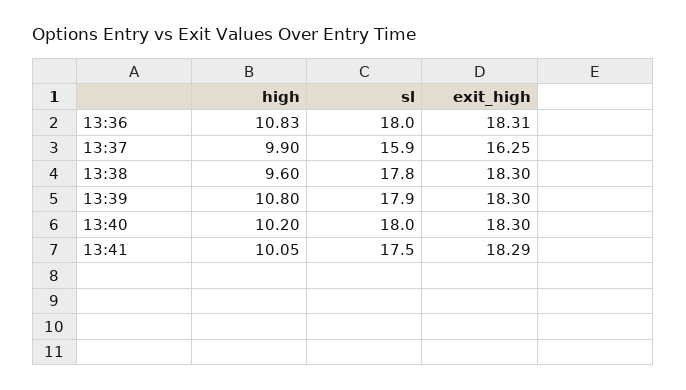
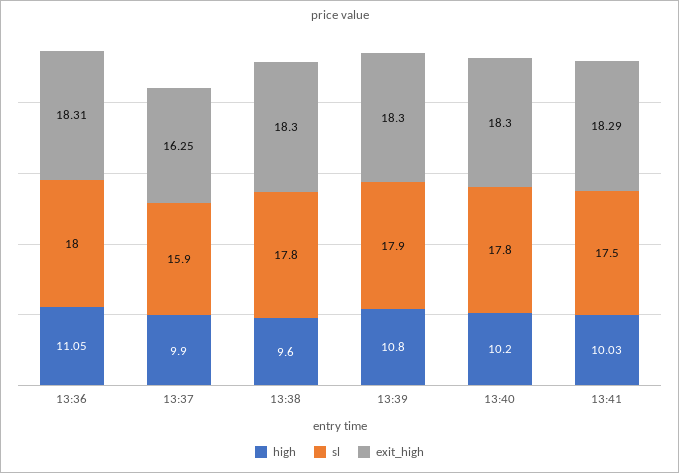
high, 13:36: 10.83 -> 11.05
sl, 13:40: 18 -> 17.8
high, 13:41: 10.05 -> 10.03

